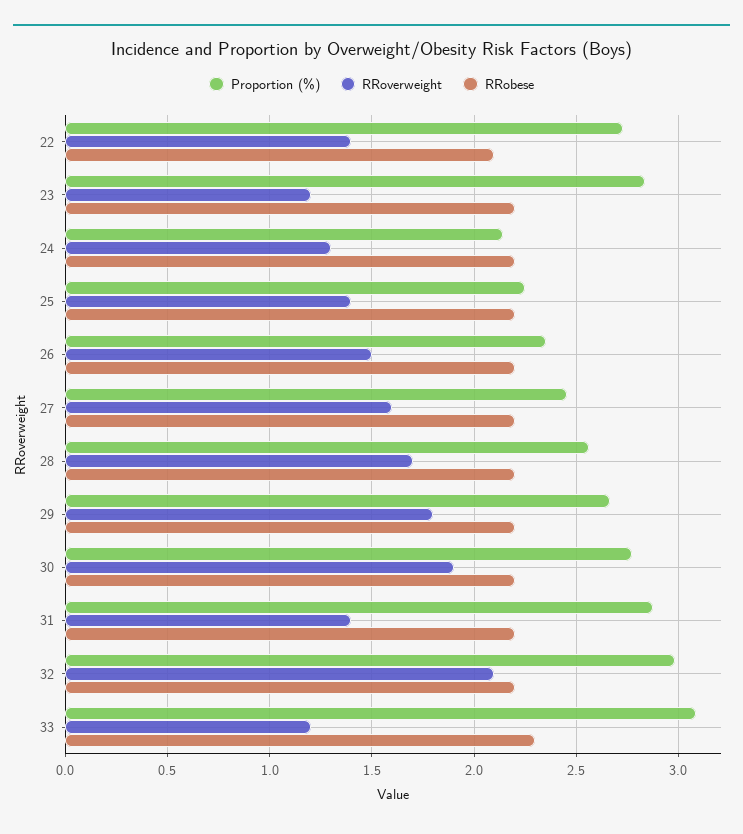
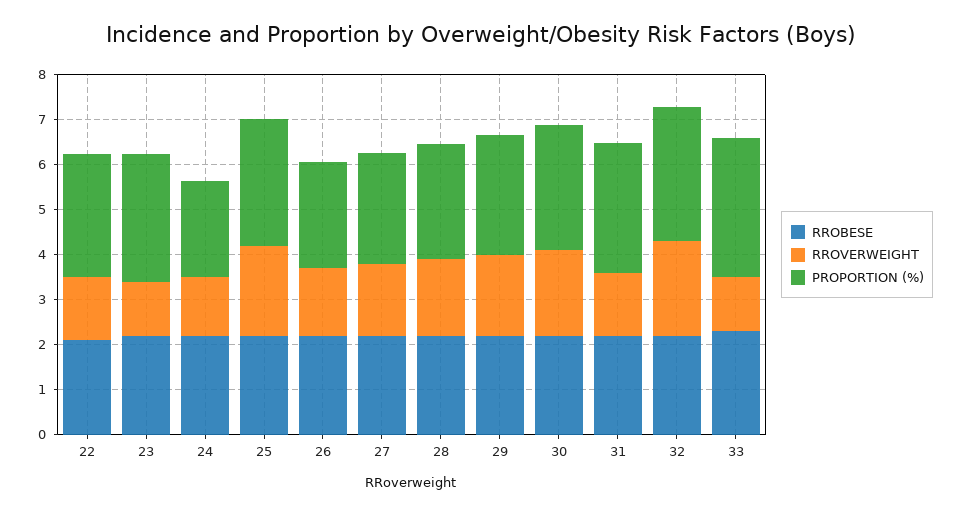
Proportion (%), 25: 2.25 -> 2.8
RRoverweight, 25: 1.4 -> 2

